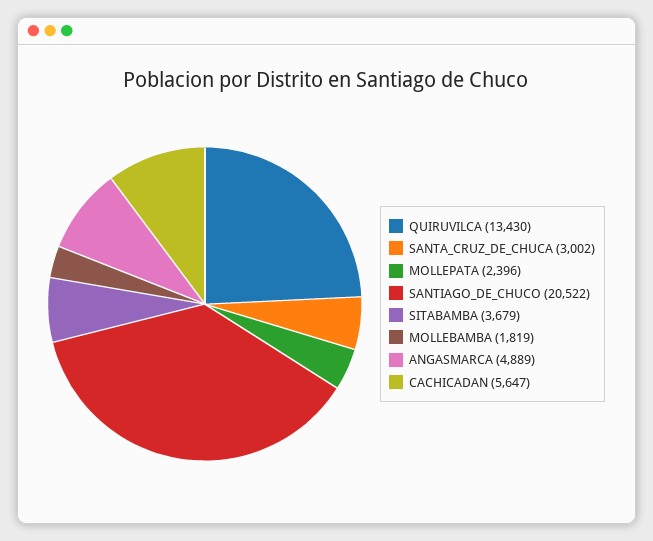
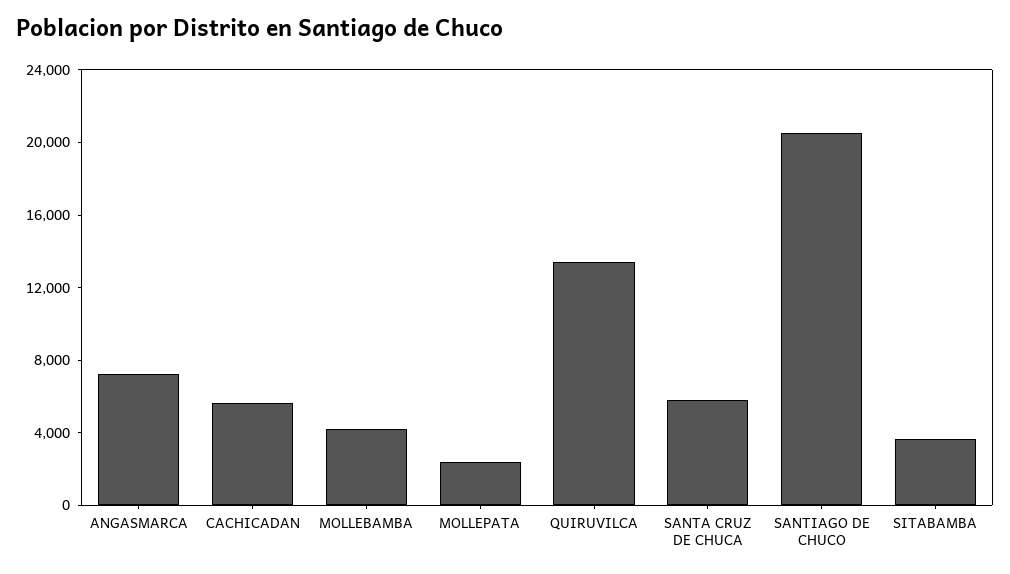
SANTA_CRUZ_DE_CHUCA: 3002 -> 6000
MOLLEBAMBA: 1819 -> 4000
ANGASMARCA: 4889 -> 7000

